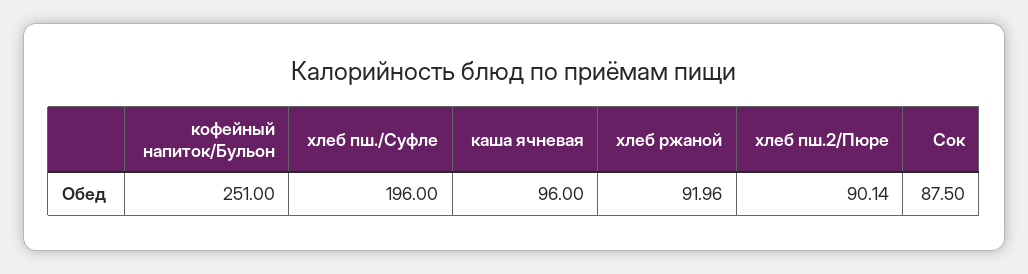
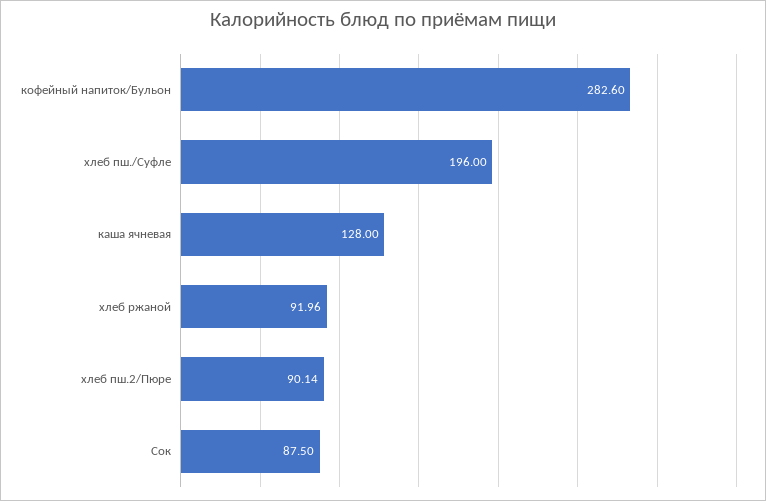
кофейный напиток/Бульон: 251 -> 282.6
каша ячневая: 96 -> 128

